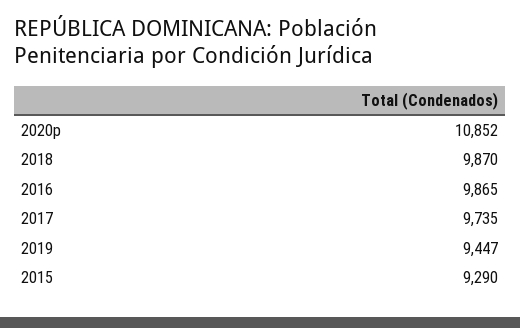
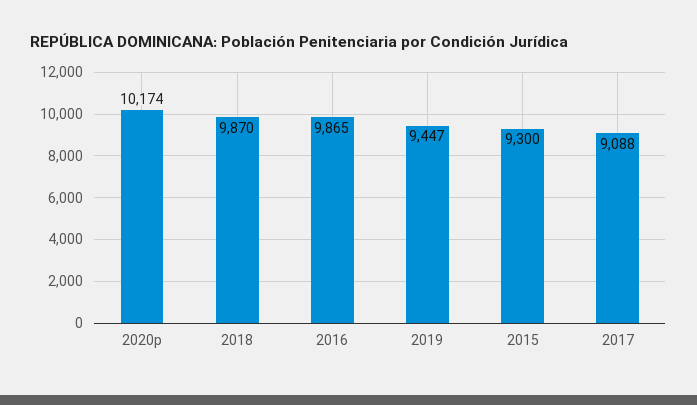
2020p: 10852 -> 10174
2017: 9735 -> 9088
2015: 9290 -> 9300

